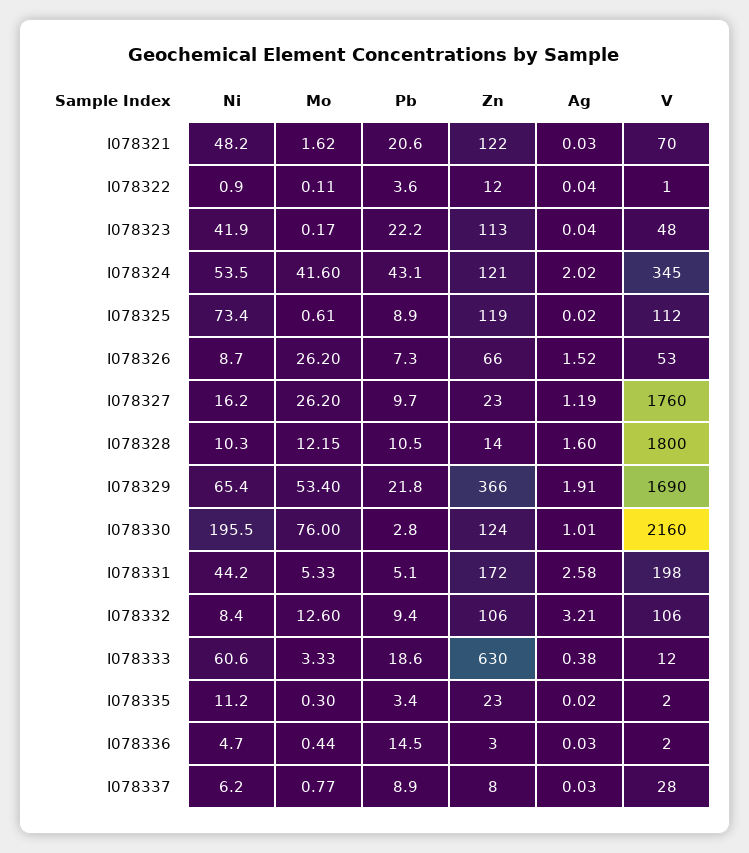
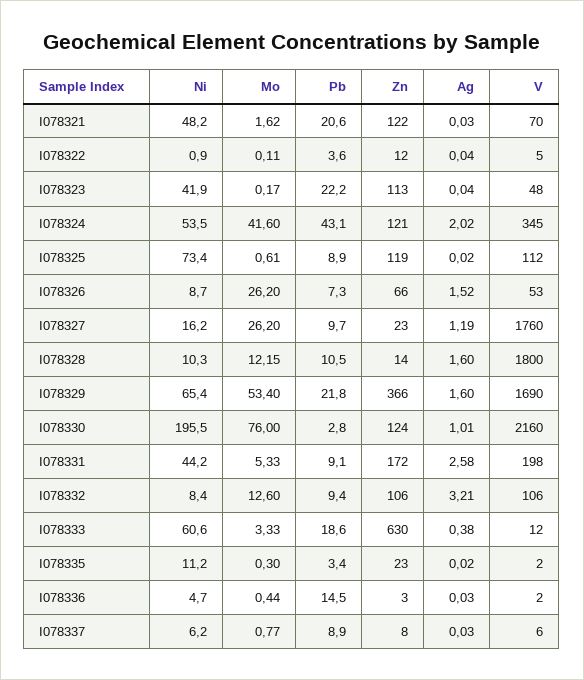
V, I078322: 1 -> 5
Ag, I078329: 1.91 -> 1.6
Pb, I078331: 5.1 -> 9.1
V, I078337: 28 -> 6

